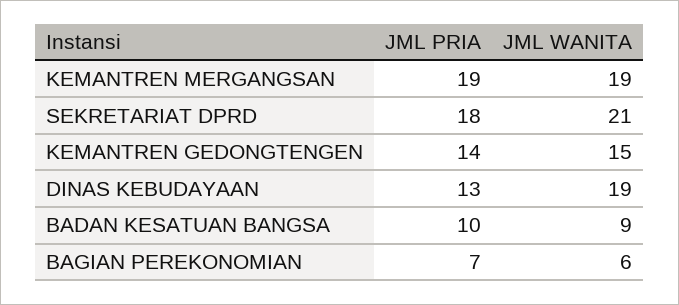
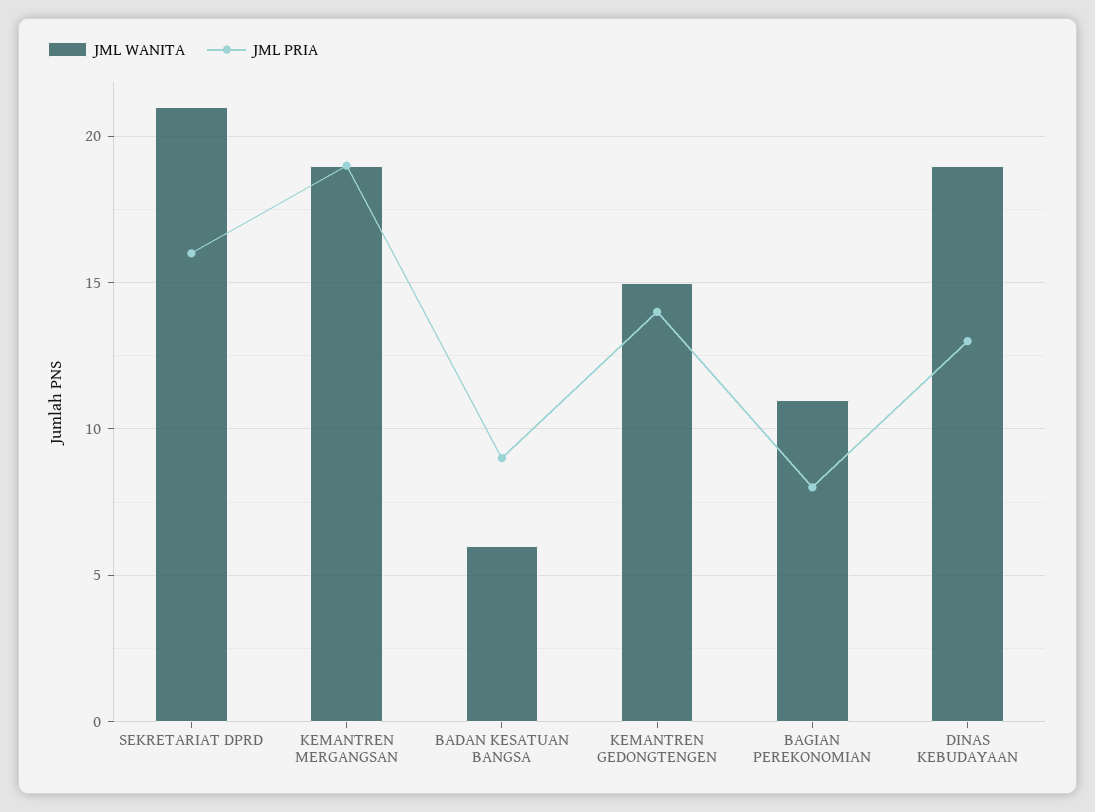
JML PRIA, SEKRETARIAT DPRD: 18 -> 16
JML PRIA, BADAN KESATUAN BANGSA: 10 -> 9
JML WANITA, BADAN KESATUAN BANGSA: 9 -> 6
JML PRIA, BAGIAN PEREKONOMIAN: 7 -> 8
JML WANITA, BAGIAN PEREKONOMIAN: 6 -> 11

